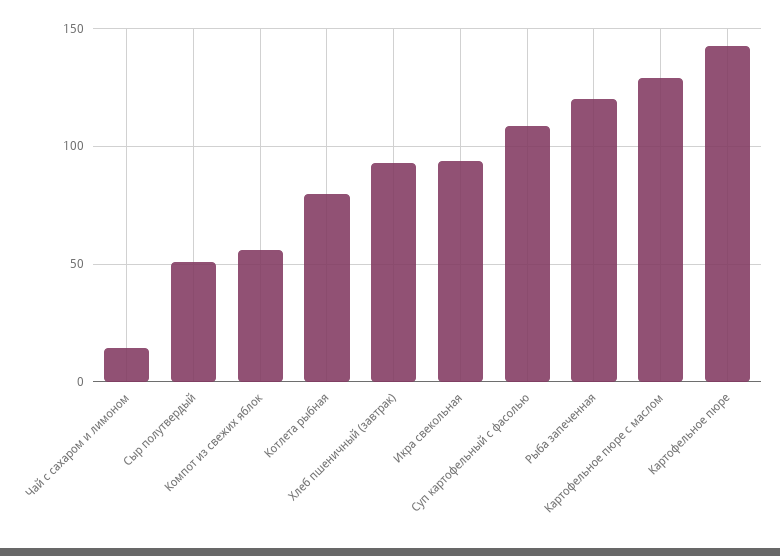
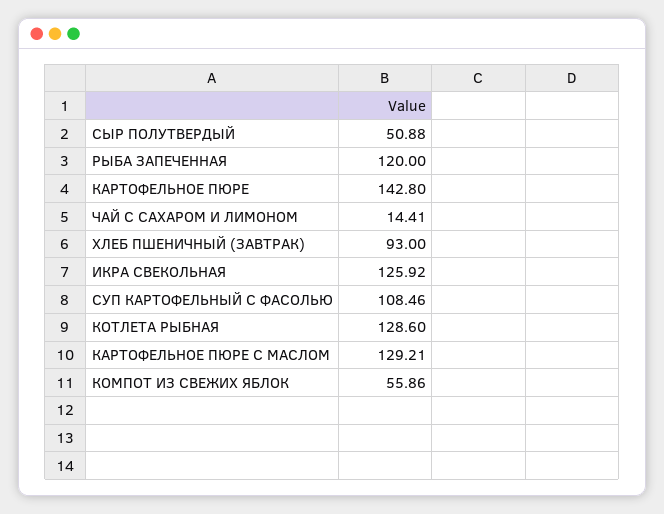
Котлета рыбная: 80 -> 128.6
Икра свекольная: 95 -> 125.92

